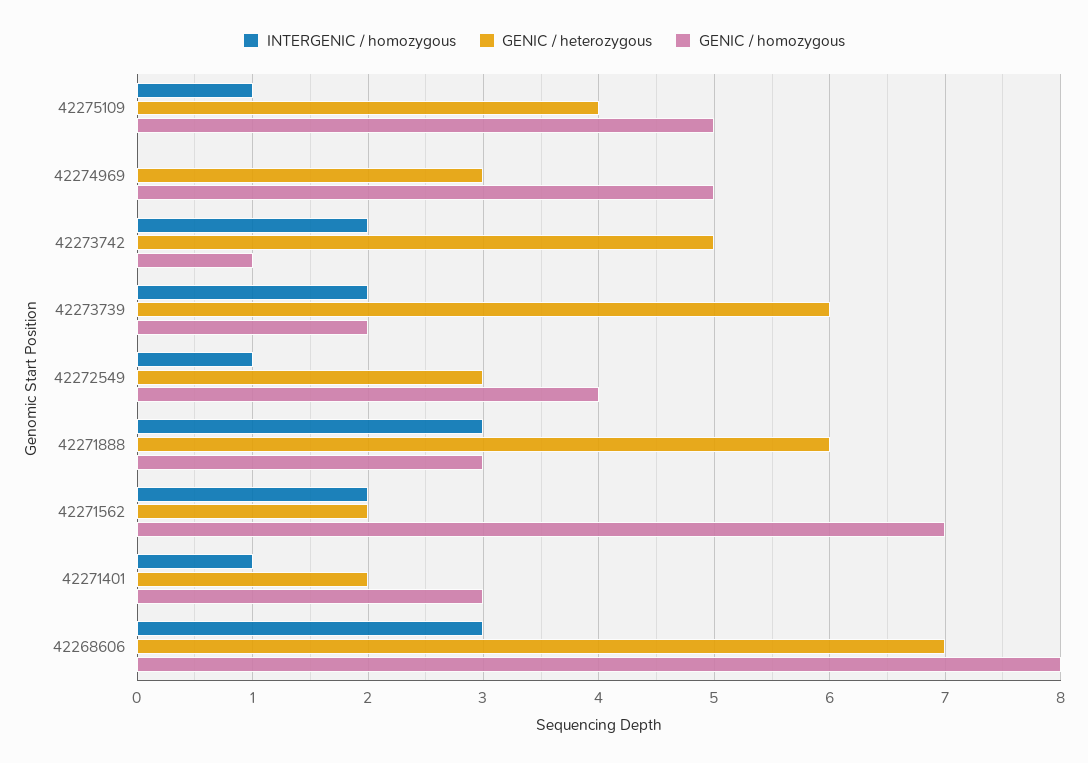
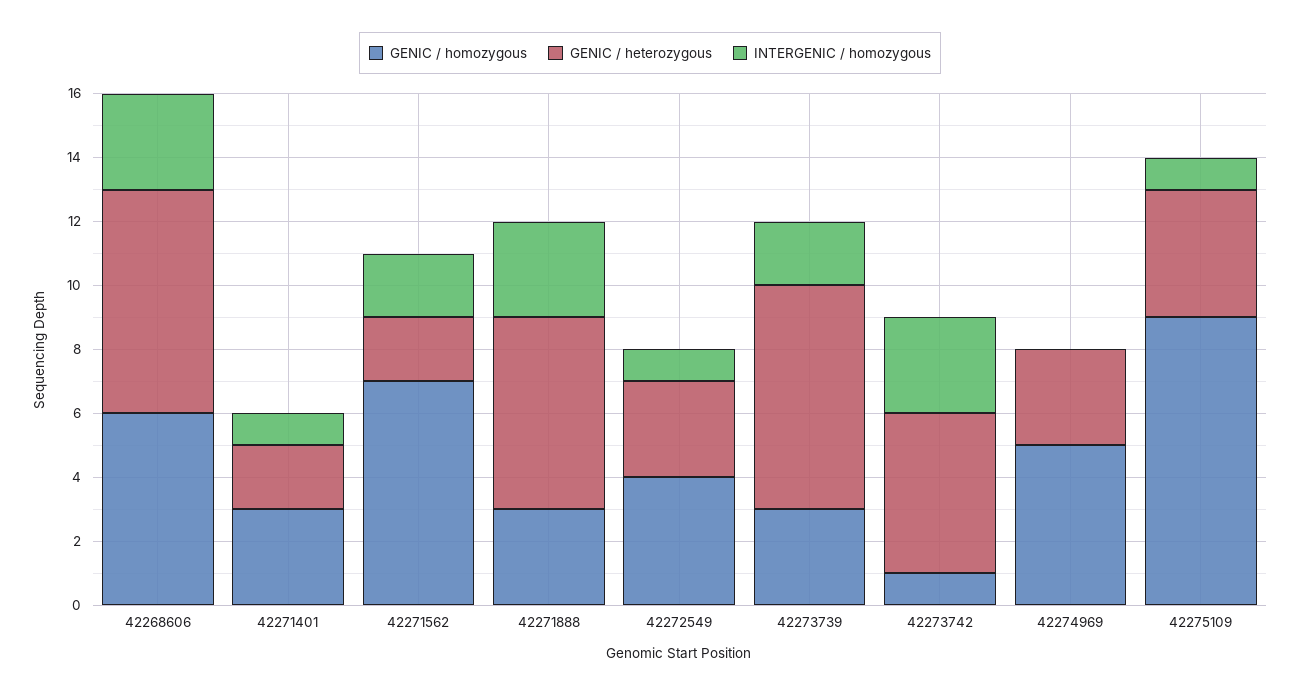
GENIC / homozygous, 42275109: 5 -> 9
INTERGENIC / homozygous, 42273742: 2 -> 3
GENIC / heterozygous, 42273739: 6 -> 7
GENIC / homozygous, 42273739: 2 -> 3
GENIC / homozygous, 42268606: 8 -> 6

